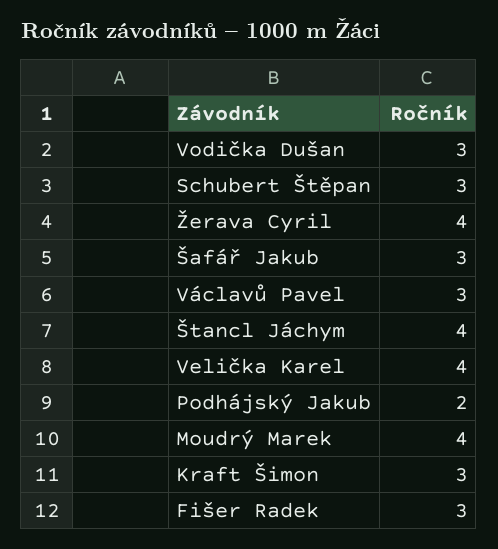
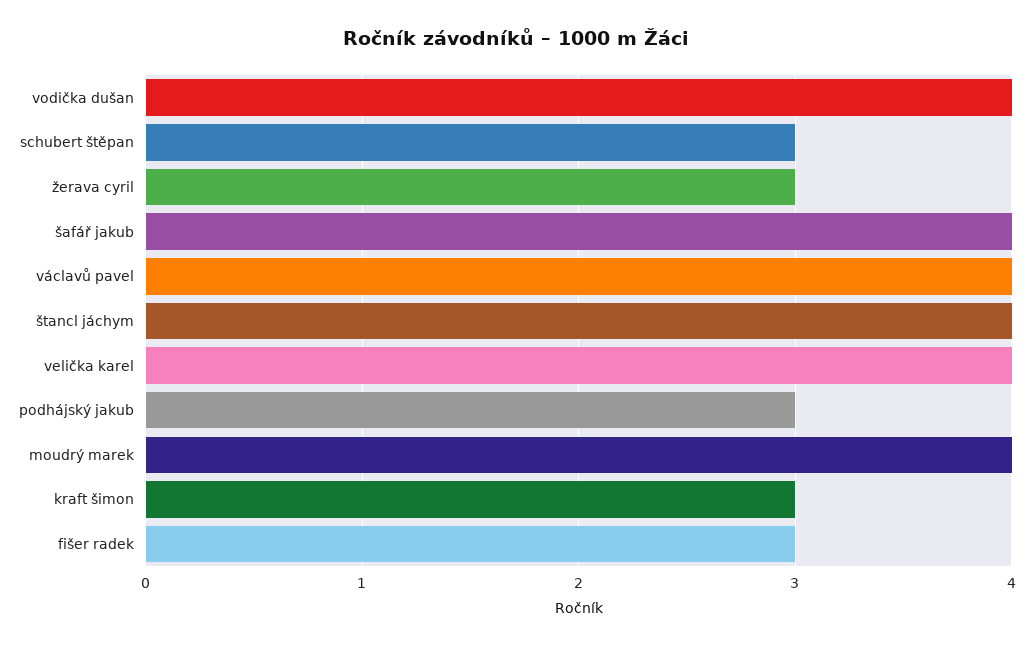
Vodička Dušan: 3 -> 4
Žerava Cyril: 4 -> 3
Šafář Jakub: 3 -> 4
Václavů Pavel: 3 -> 4
Podhájský Jakub: 2 -> 3

